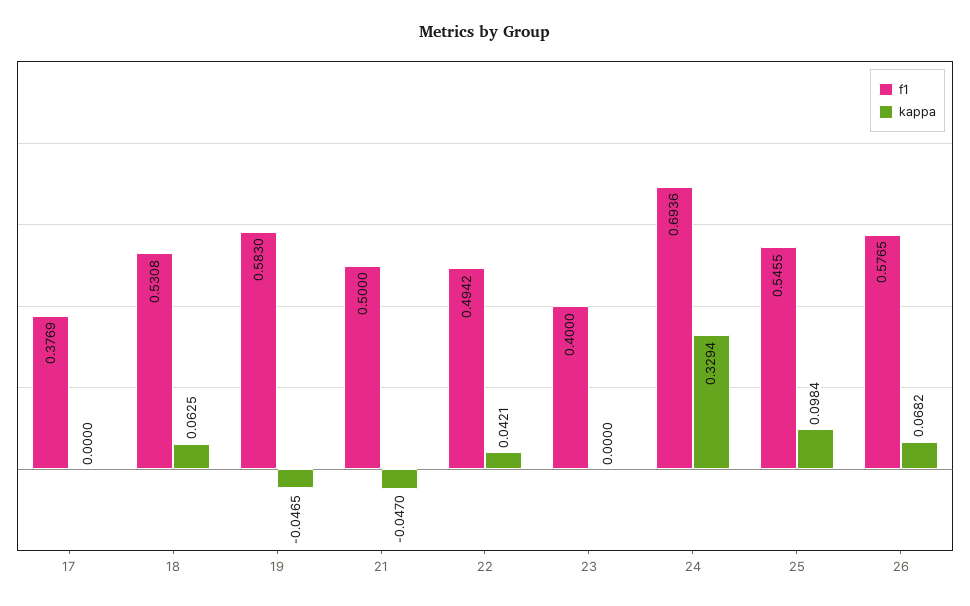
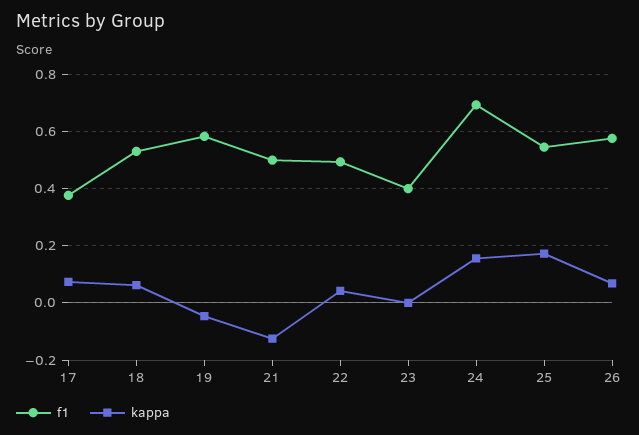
kappa, 17: 0 -> 0.075
kappa, 21: -0.047 -> -0.125
kappa, 24: 0.3294 -> 0.15
kappa, 25: 0.0984 -> 0.175

